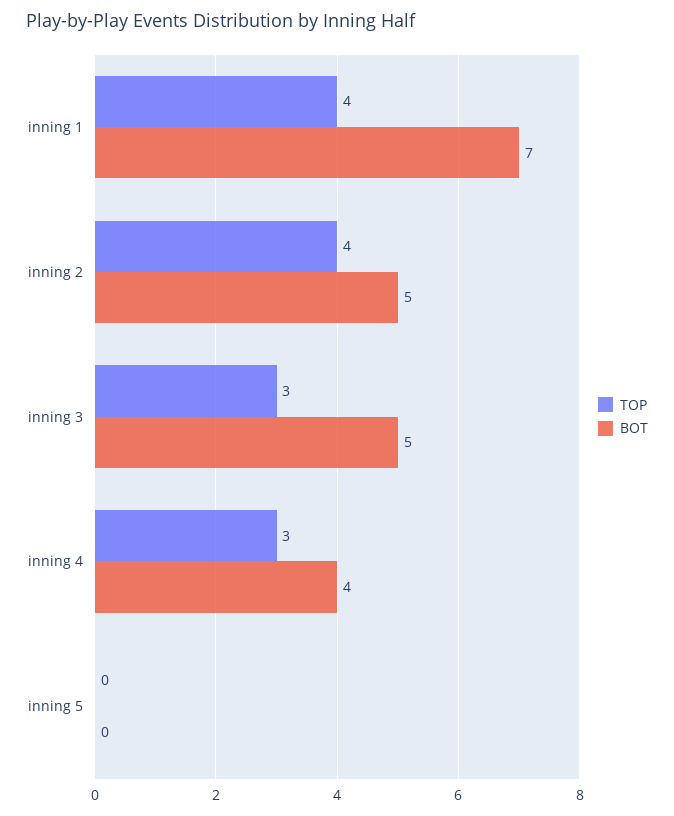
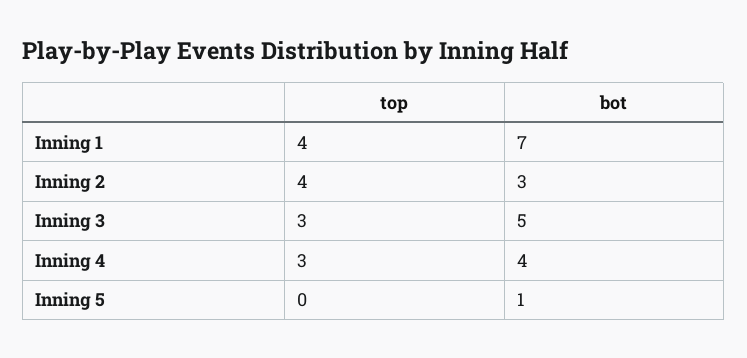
BOT, inning 2: 5 -> 3
BOT, inning 5: 0 -> 1

